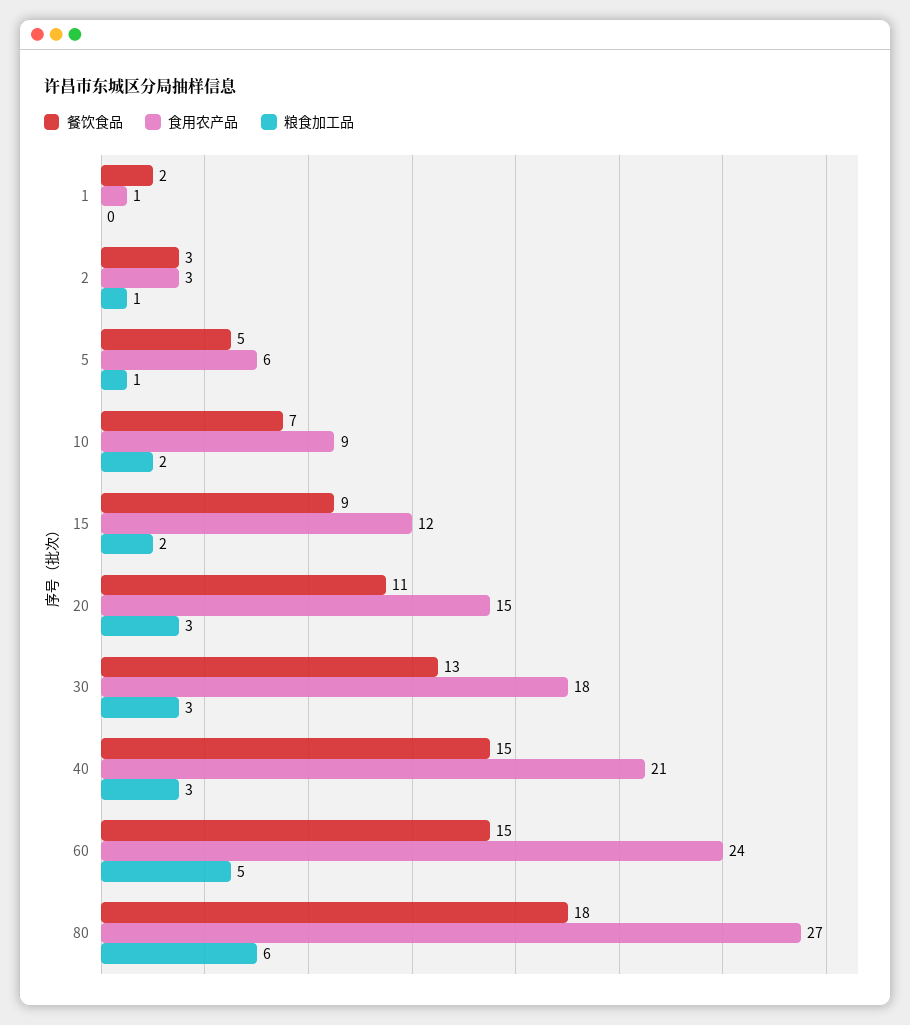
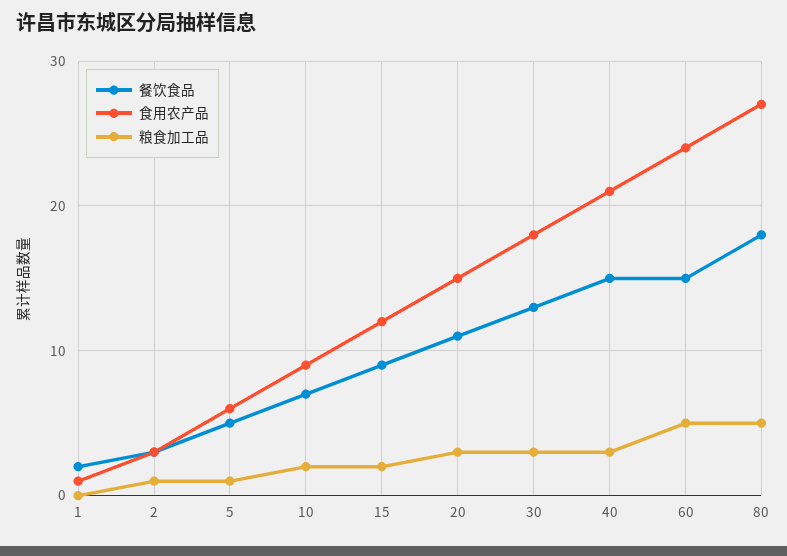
粮食加工品, 80: 6 -> 5

